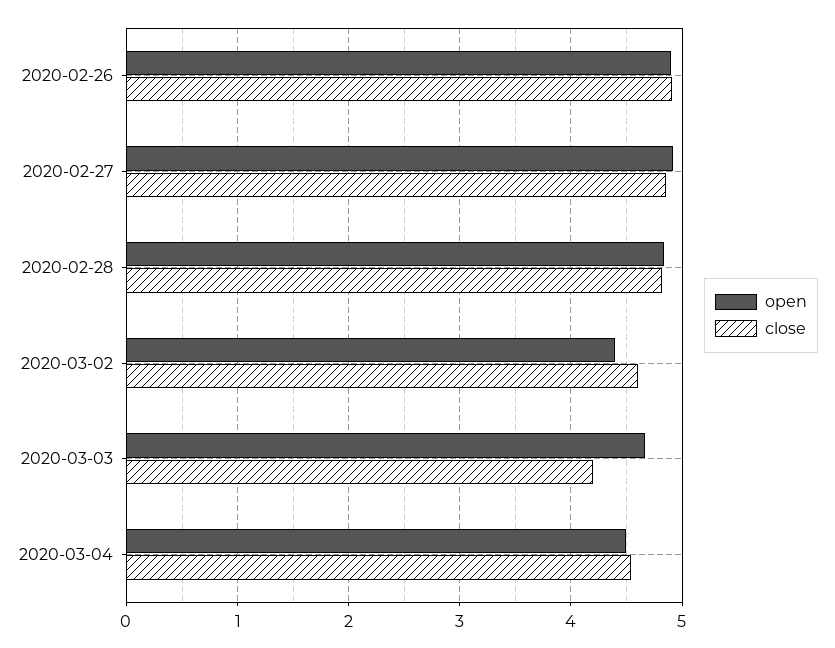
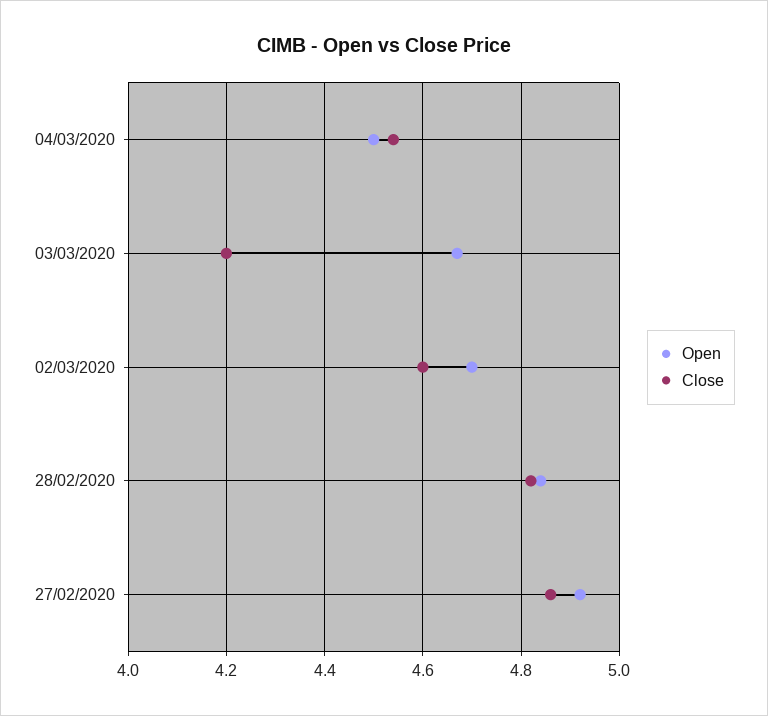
open, 2020-02-26: 4.9 -> none
close, 2020-02-26: 4.9 -> none
open, 2020-03-02: 4.4 -> 4.7

